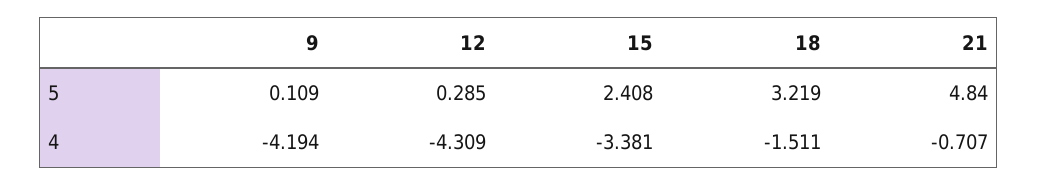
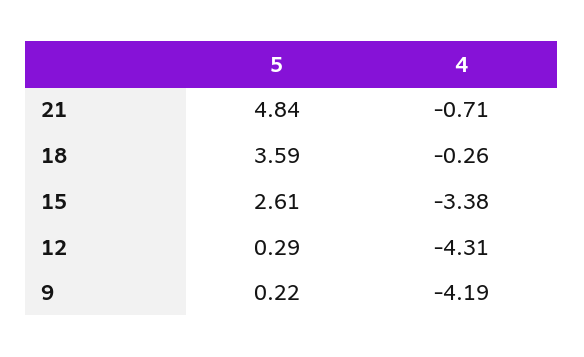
9, 5: 0.109 -> 0.22
15, 5: 2.408 -> 2.61
18, 5: 3.219 -> 3.59
18, 4: -1.511 -> -0.26

